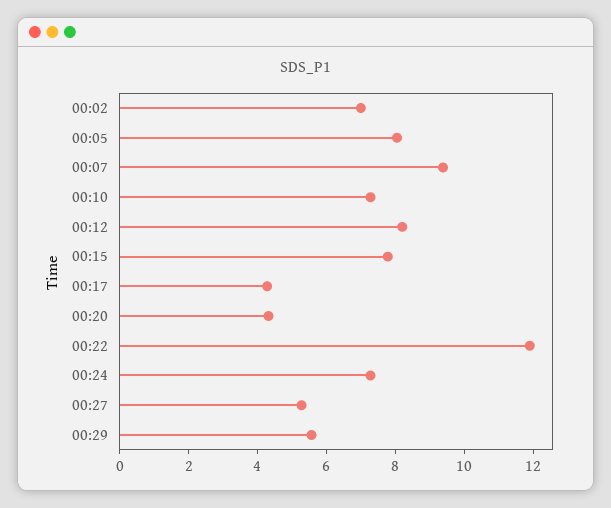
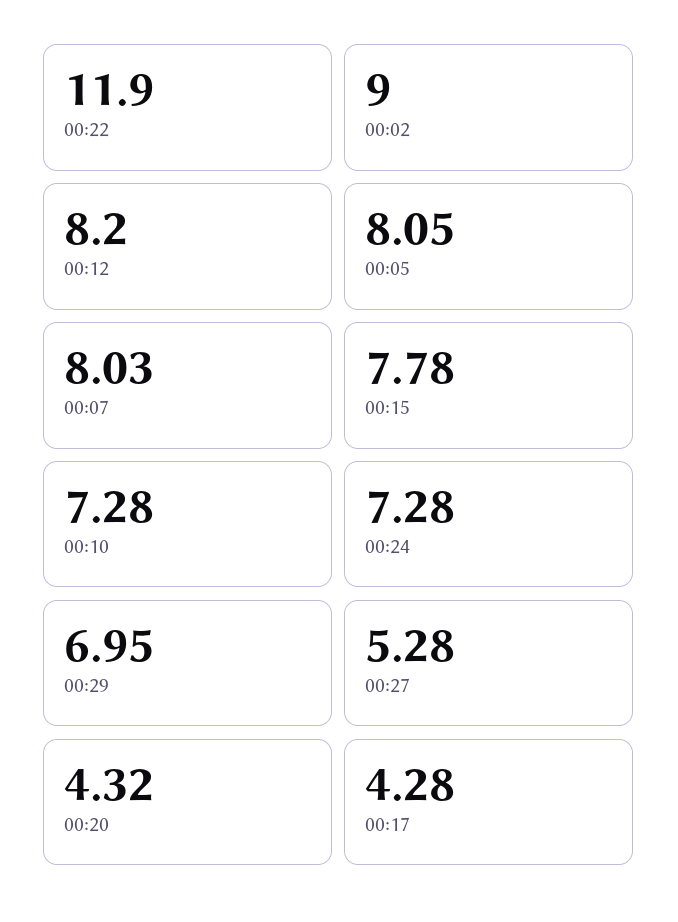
00:02: 7 -> 9
00:07: 9.5 -> 8.03
00:29: 5.5 -> 6.95

